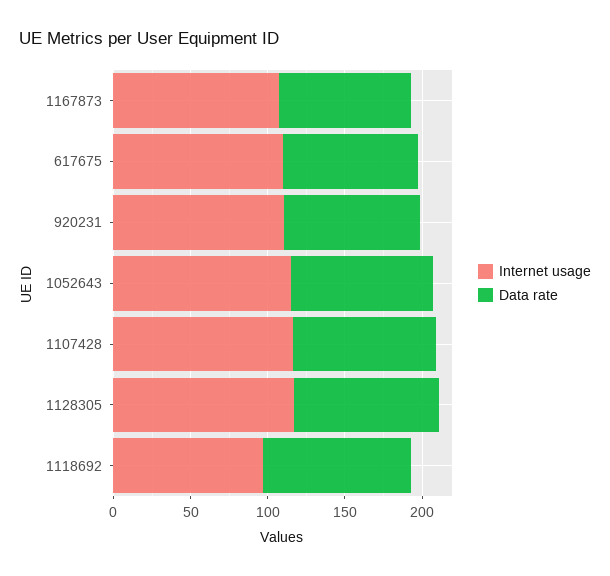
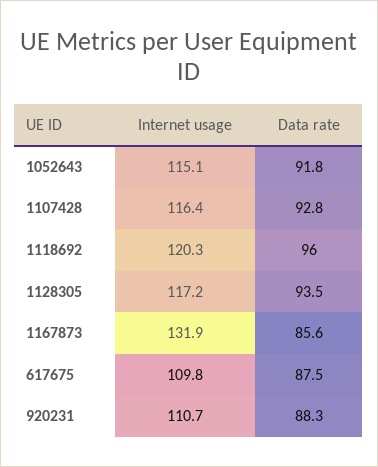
Internet usage, 1167873: 110 -> 131.9
Internet usage, 1118692: 100 -> 120.3

